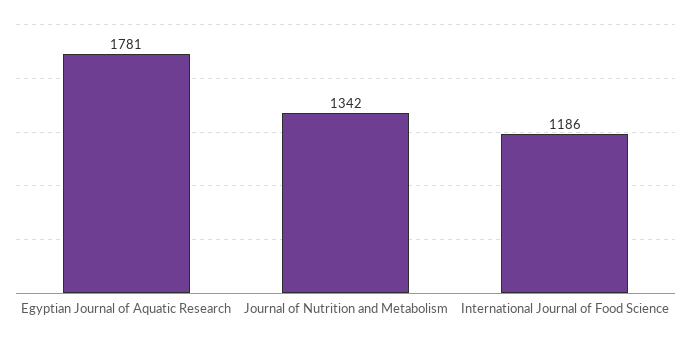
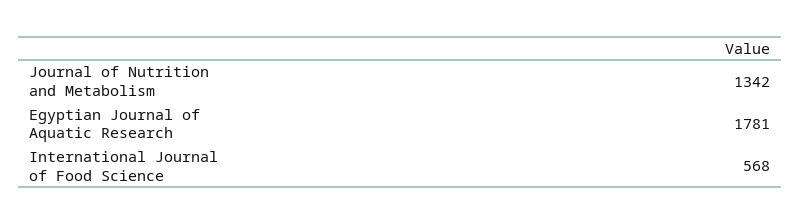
International Journal of Food Science: 1186 -> 568

